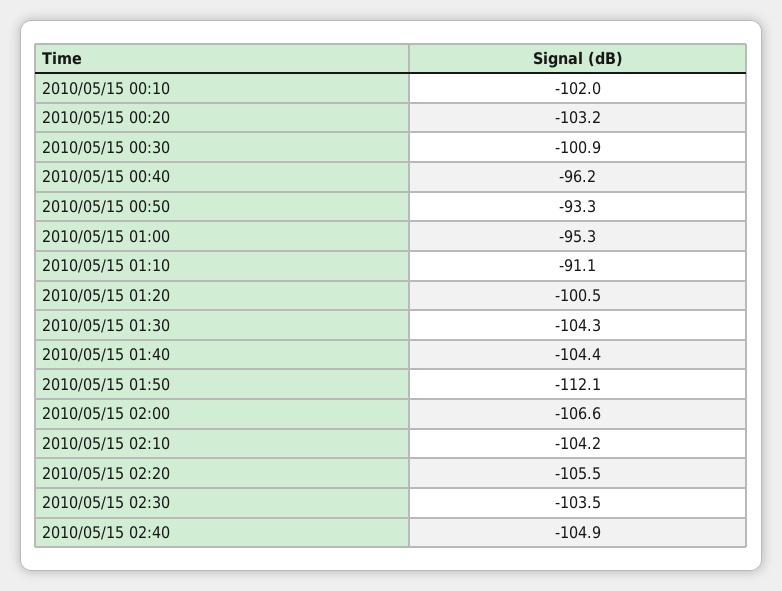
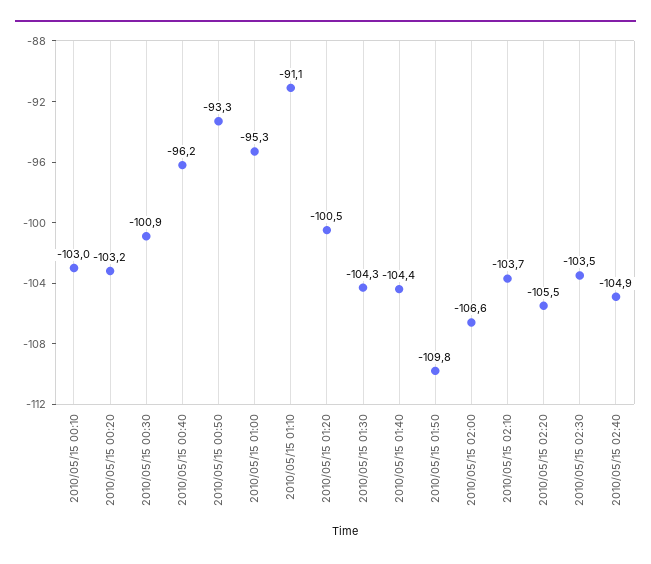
2010/05/15 00:10: -102 -> -103
2010/05/15 01:50: -112.1 -> -109.8
2010/05/15 02:10: -104.2 -> -103.7

